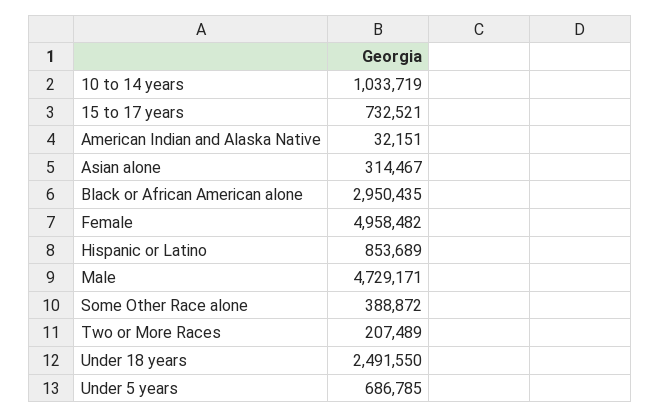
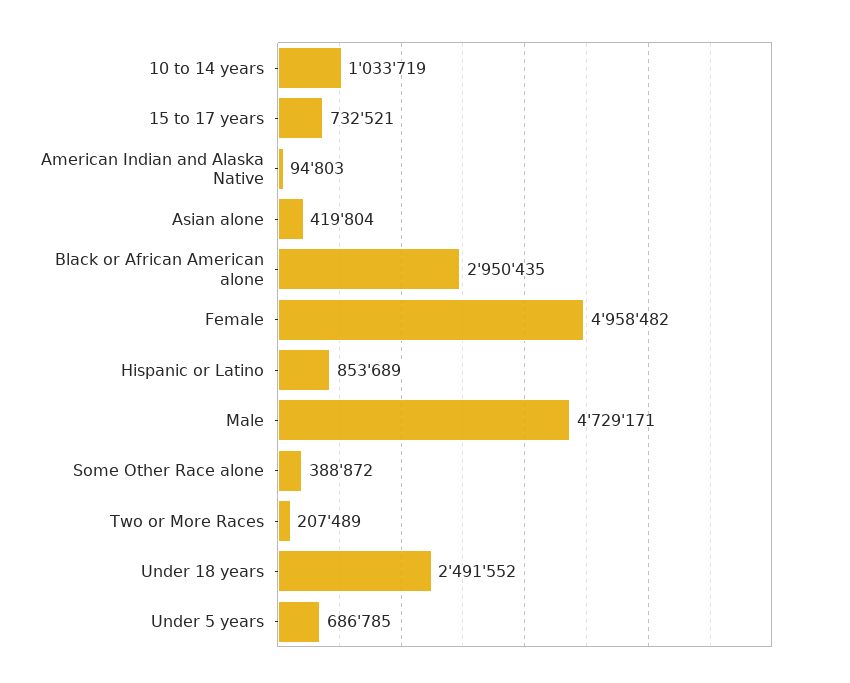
American Indian and Alaska Native: 32151 -> 94803
Asian alone: 314467 -> 419804
Under 18 years: 2491550 -> 2491552

